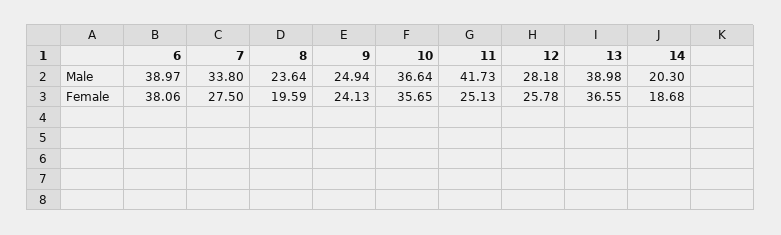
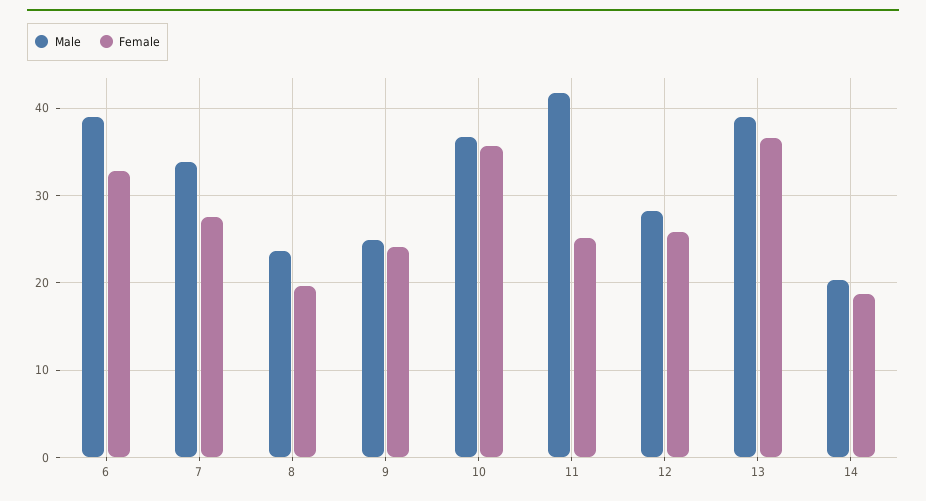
Female, 6: 38.06 -> 33

